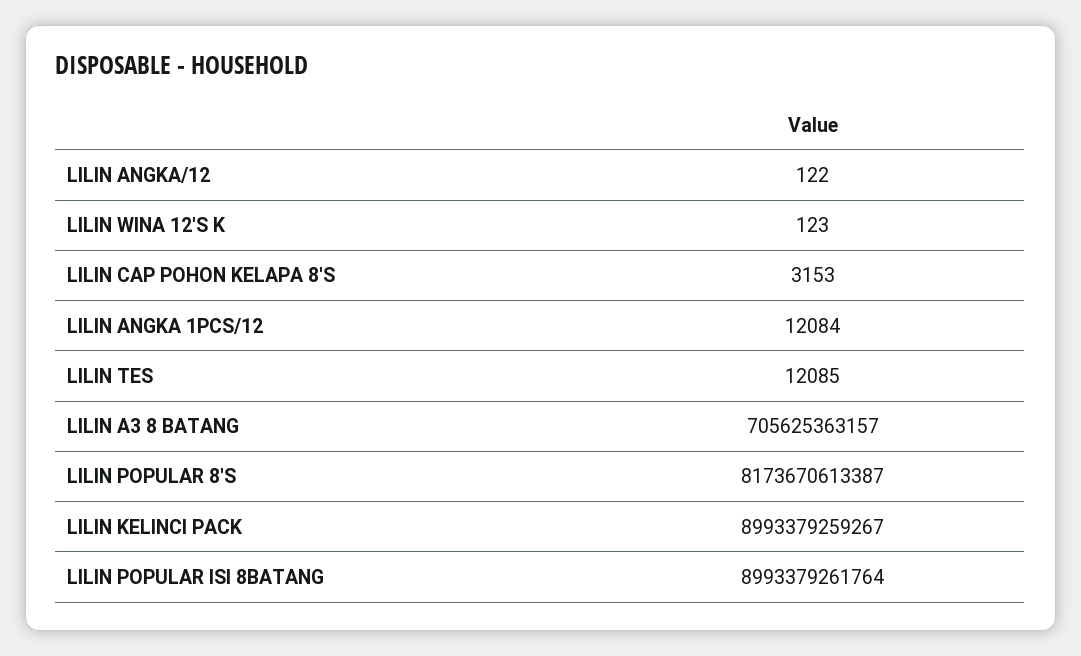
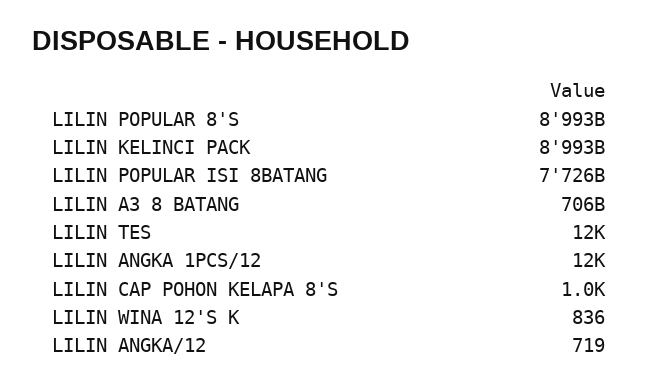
LILIN ANGKA/12: 122 -> 719
LILIN WINA 12'S K: 123 -> 836
LILIN CAP POHON KELAPA 8'S: 3153 -> 1000
LILIN POPULAR 8'S: 8173670613387 -> 8993000000000
LILIN POPULAR ISI 8BATANG: 8993379261764 -> 7726000000000

